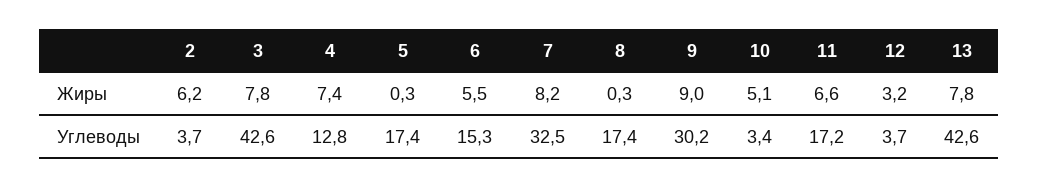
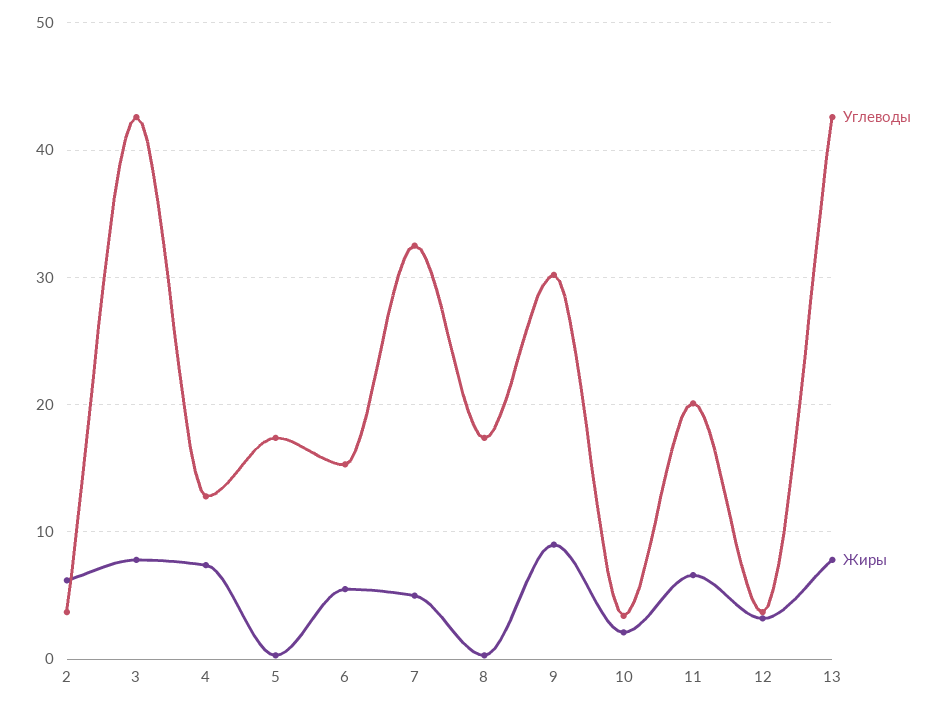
Жиры, 7: 8.2 -> 5
Жиры, 10: 5.1 -> 2
Углеводы, 11: 17.2 -> 20

